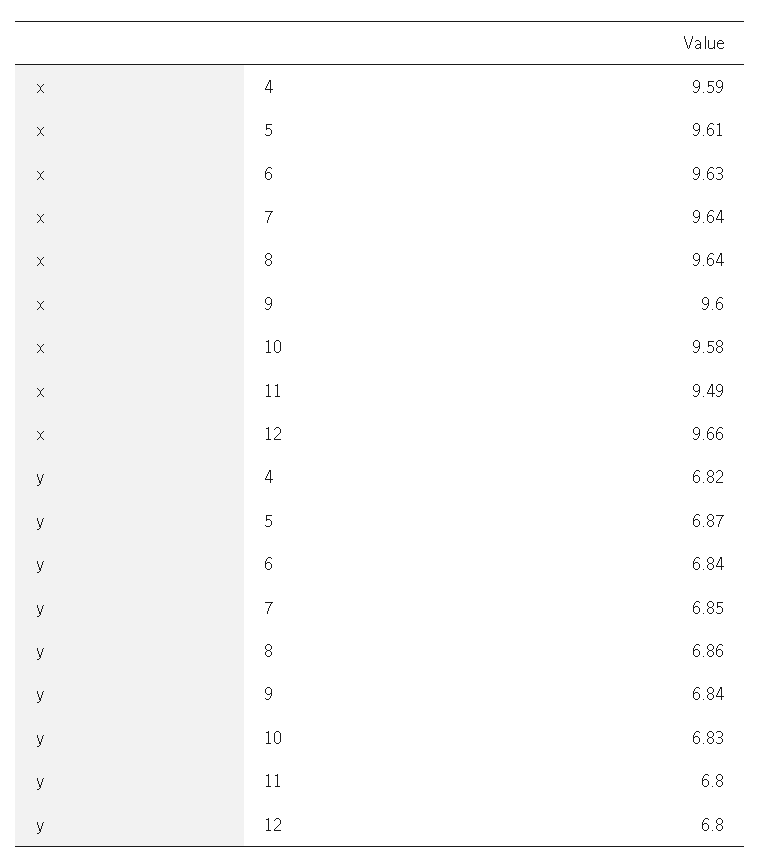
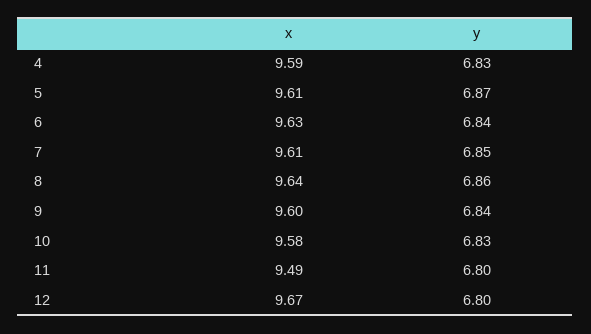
x, 7: 9.64 -> 9.61
x, 12: 9.66 -> 9.67
y, 4: 6.82 -> 6.83

